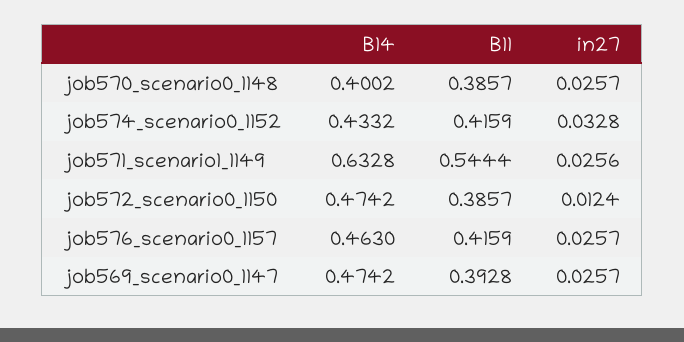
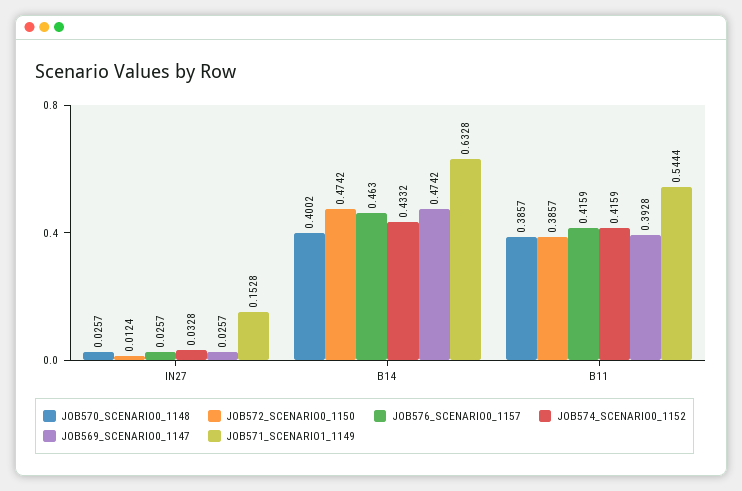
job571_scenario1_1149, in27: 0.0256 -> 0.1528

